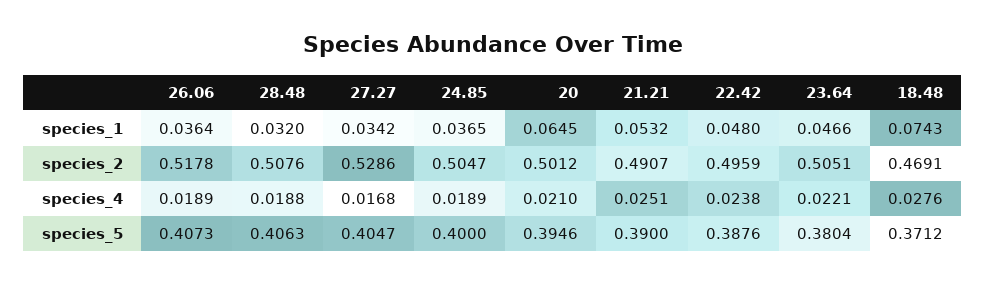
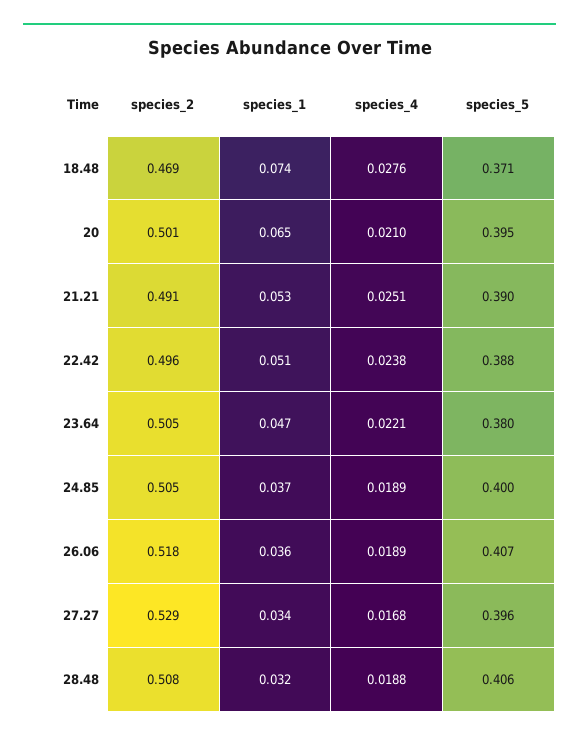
22.42, species_1: 0.048 -> 0.051
27.27, species_5: 0.4047 -> 0.396

